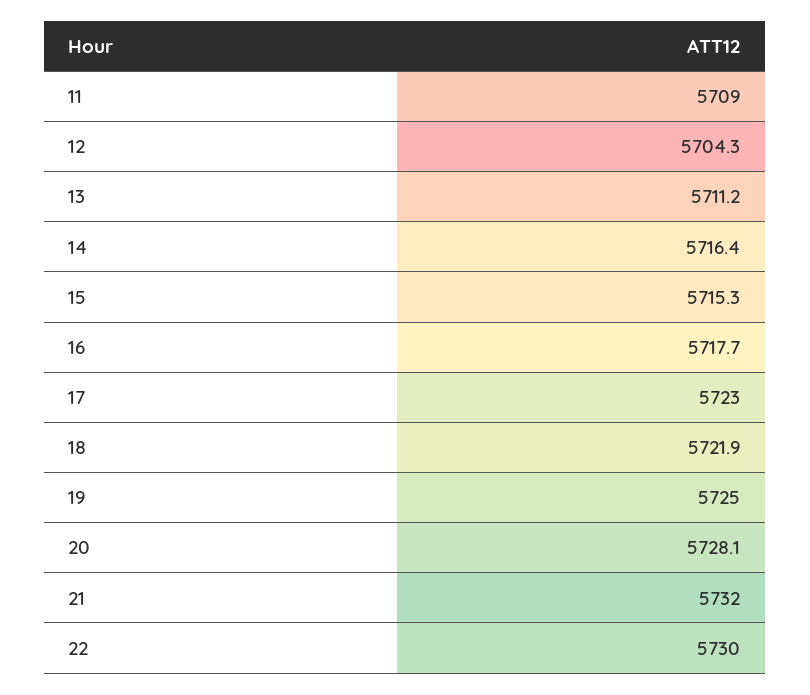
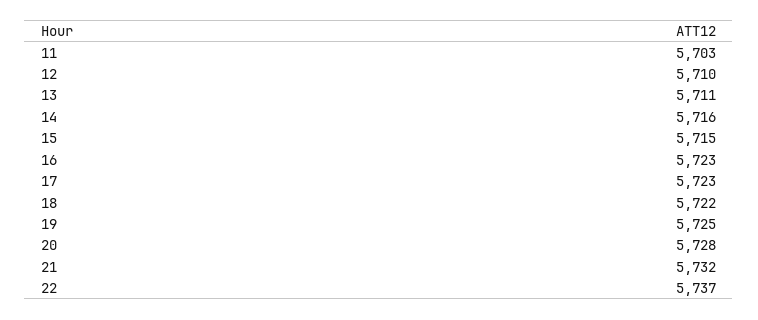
11: 5709 -> 5703
12: 5704.3 -> 5710
16: 5717.7 -> 5723
22: 5730 -> 5737

